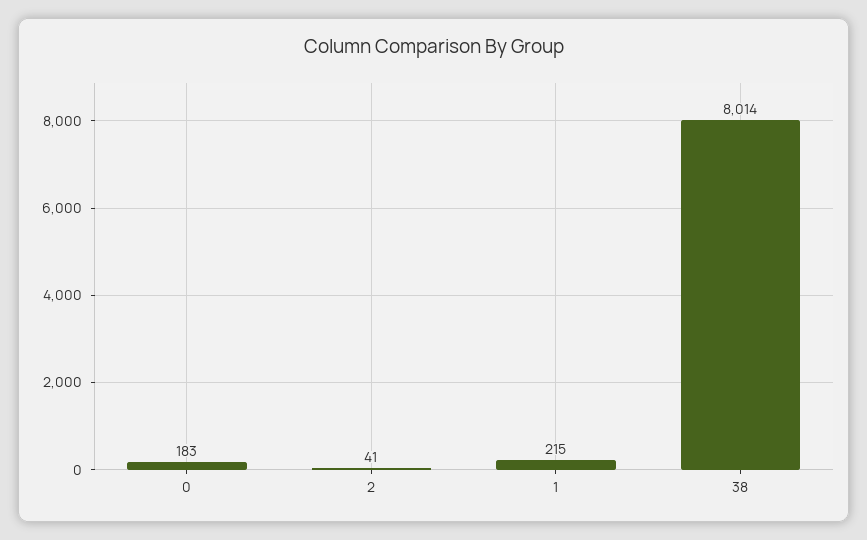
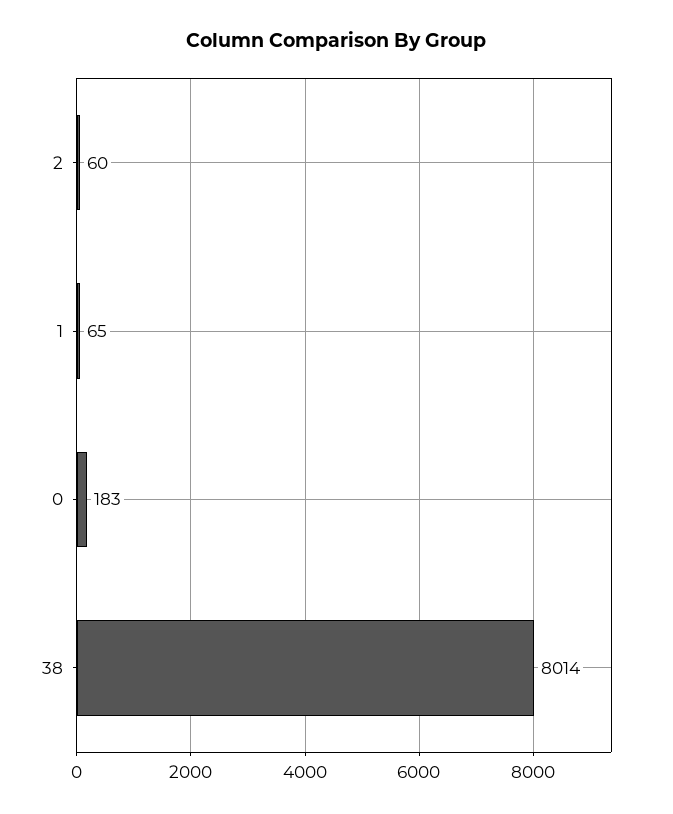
2: 41 -> 60
1: 215 -> 65

